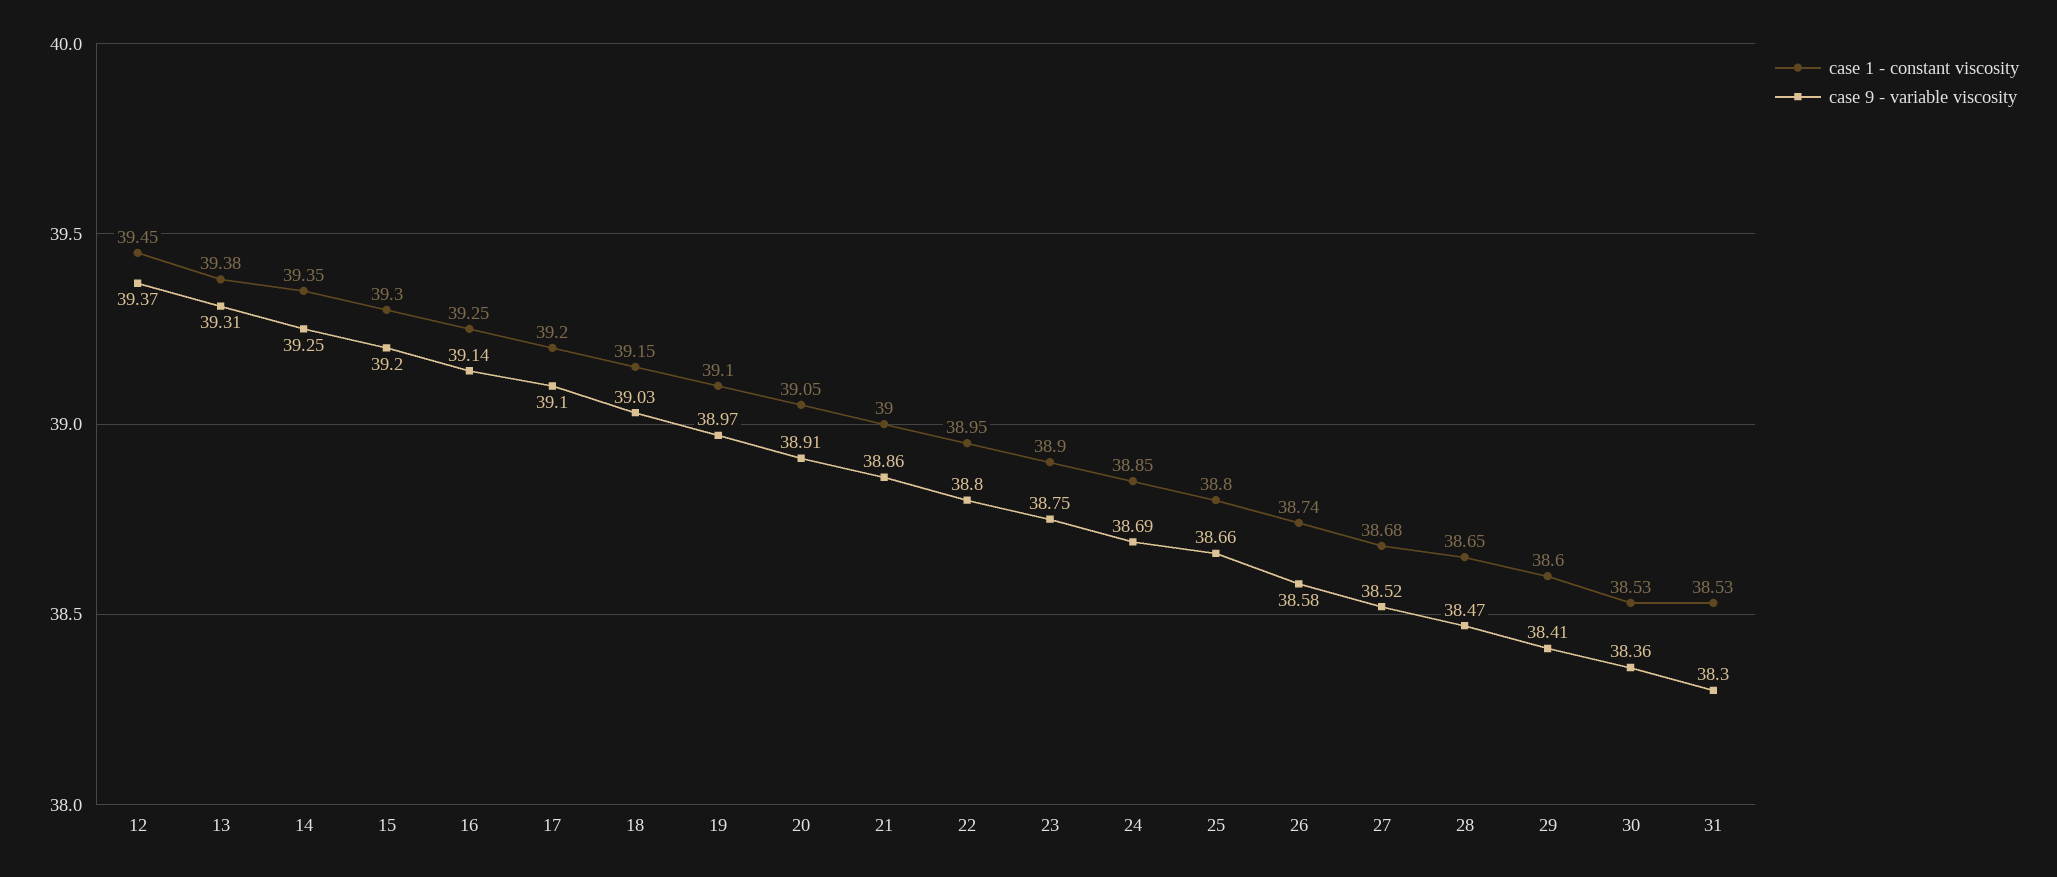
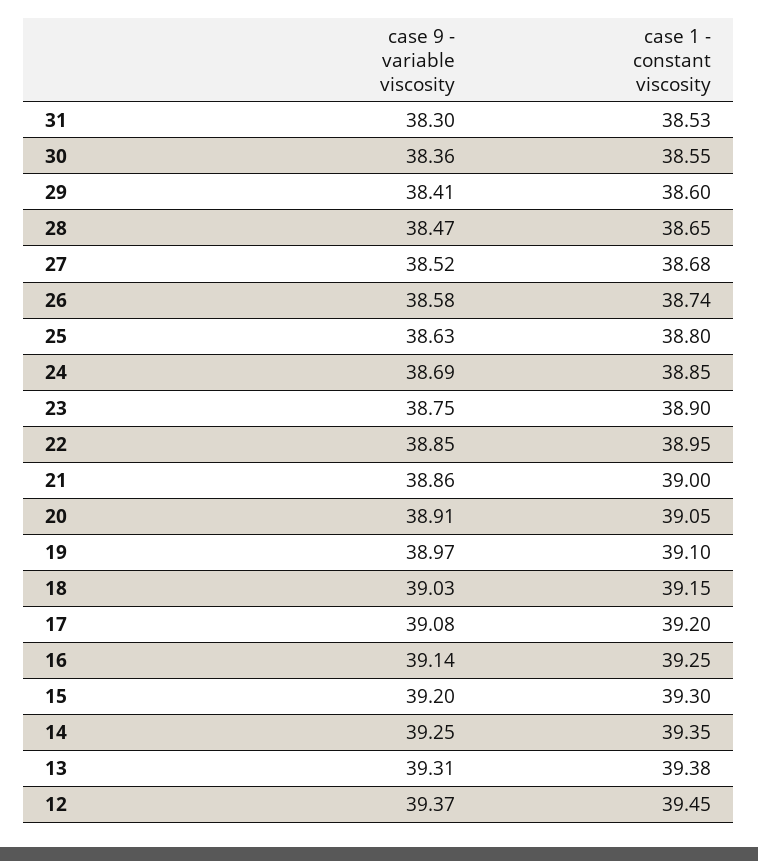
case 9 - variable viscosity, 17: 39.1 -> 39.08
case 9 - variable viscosity, 22: 38.8 -> 38.85
case 9 - variable viscosity, 25: 38.66 -> 38.63
case 1 - constant viscosity, 30: 38.53 -> 38.55

